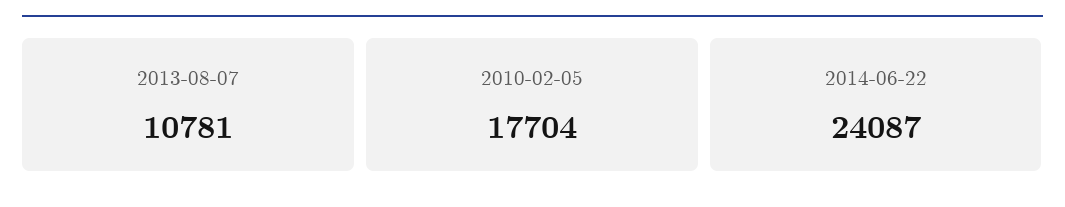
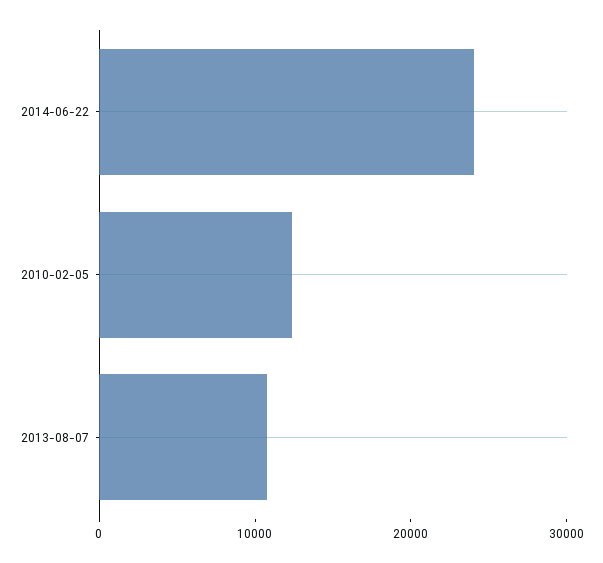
2010-02-05: 17704 -> 12000

